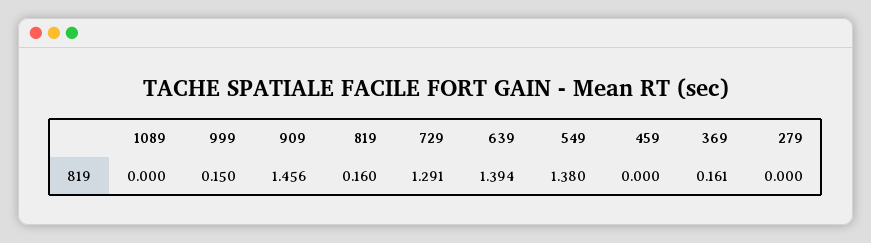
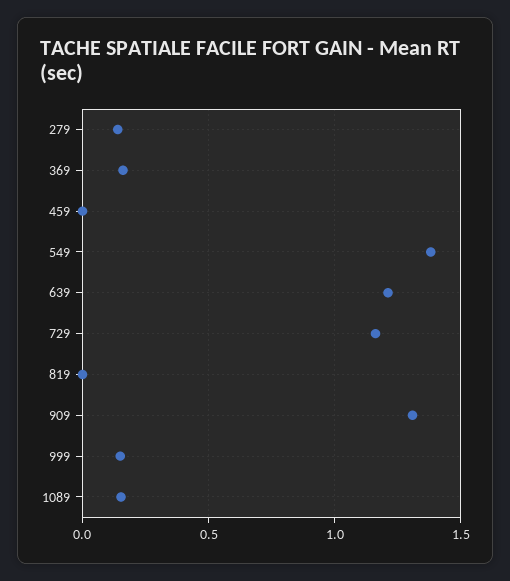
1089: 0 -> 0.15
909: 1.456 -> 1.3
819: 0.16 -> 0
729: 1.291 -> 1.15
639: 1.394 -> 1.2
279: 0 -> 0.15

